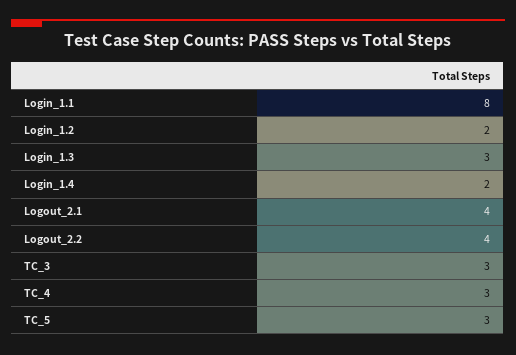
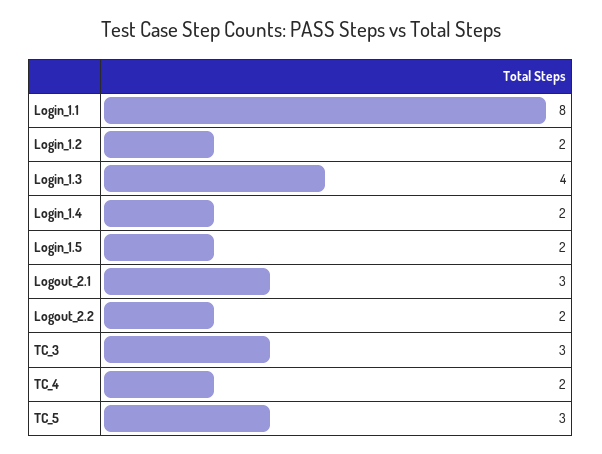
Login_1.3: 3 -> 4
Logout_2.1: 4 -> 3
Logout_2.2: 4 -> 2
TC_4: 3 -> 2
Login_1.5: none -> 2

